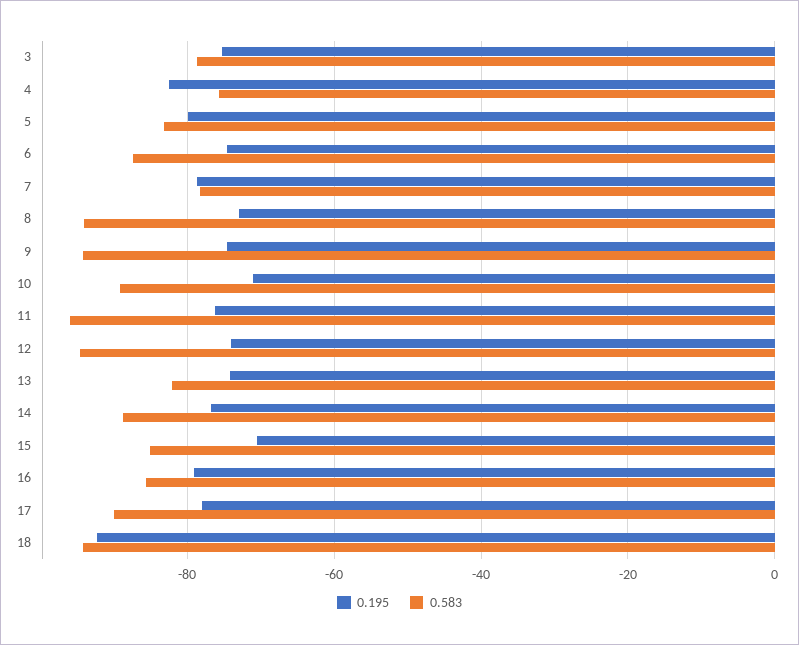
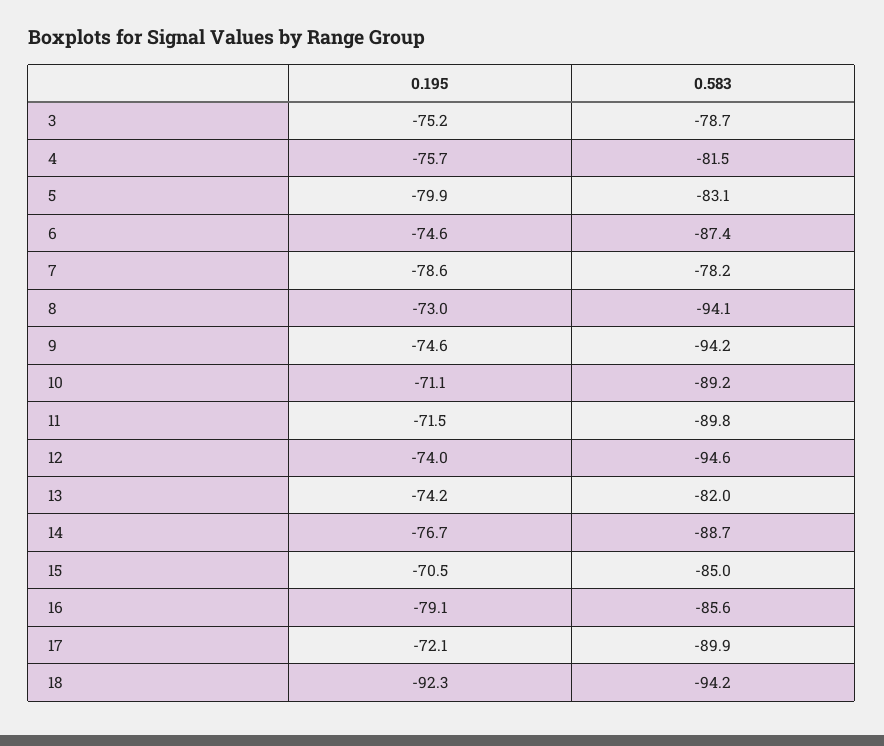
0.195, 4: -82 -> -75.7
0.583, 4: -76 -> -81.5
0.195, 11: -76 -> -71.5
0.583, 11: -96 -> -89.8
0.195, 17: -78 -> -72.1

